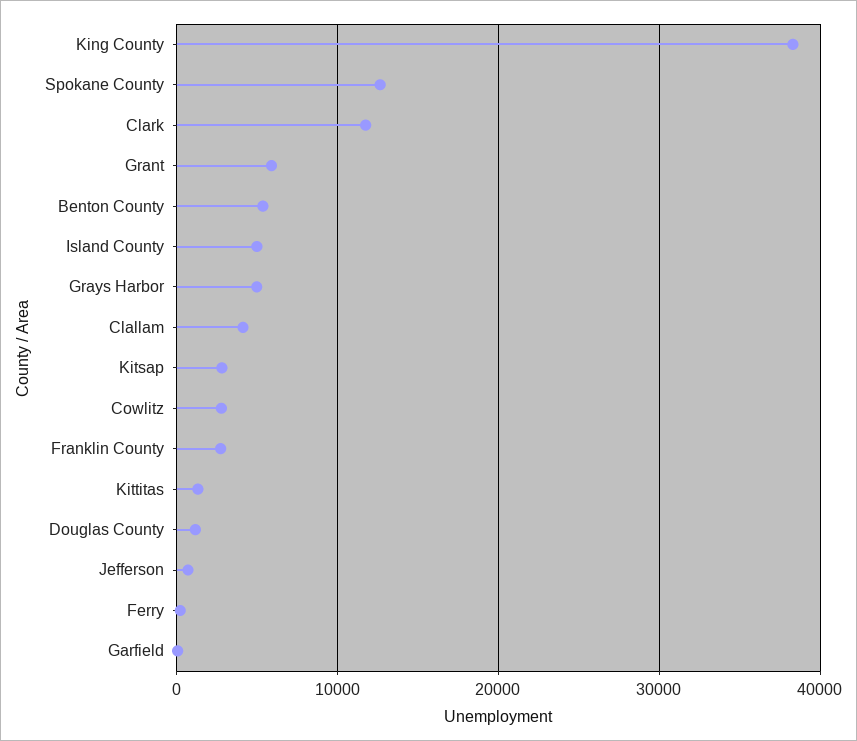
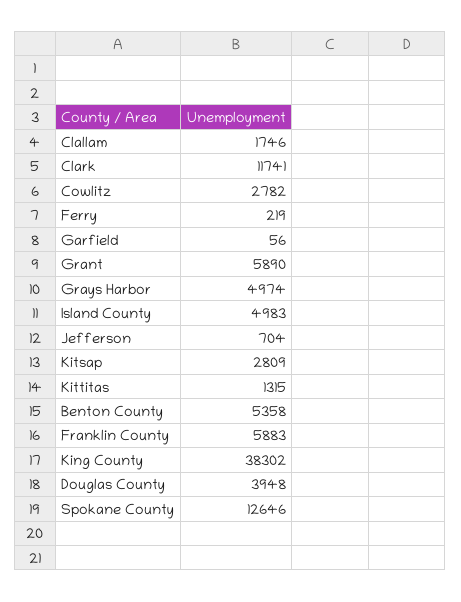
Clallam: 4000 -> 1746
Franklin County: 3000 -> 5883
Douglas County: 1000 -> 3948

